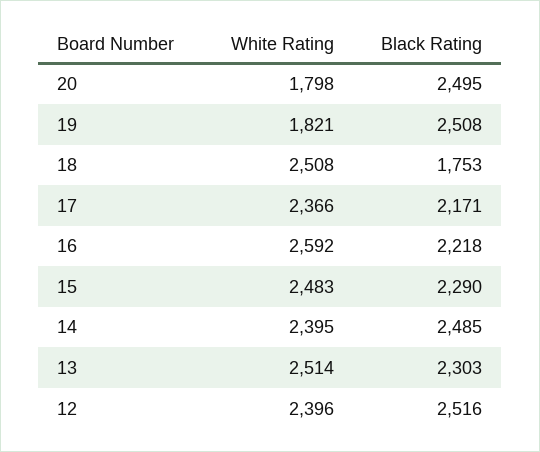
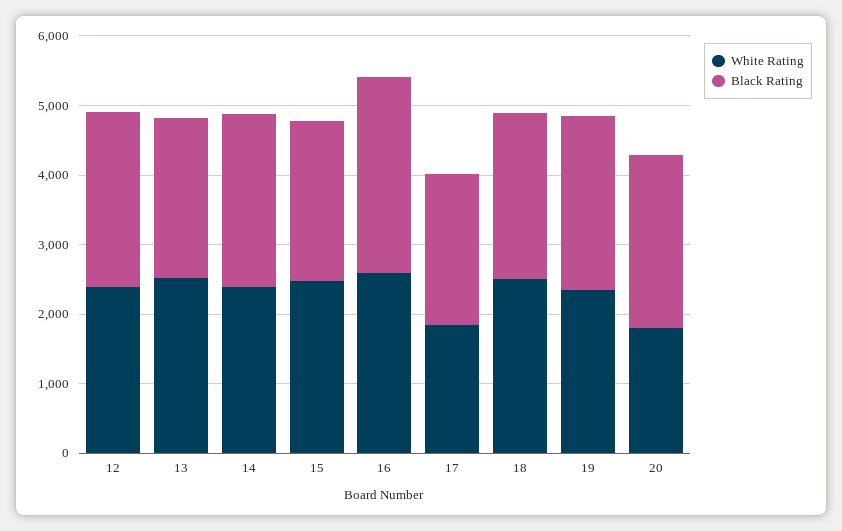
White Rating, 19: 1821 -> 2400
Black Rating, 18: 1753 -> 2400
White Rating, 17: 2366 -> 1800
Black Rating, 16: 2218 -> 2800

